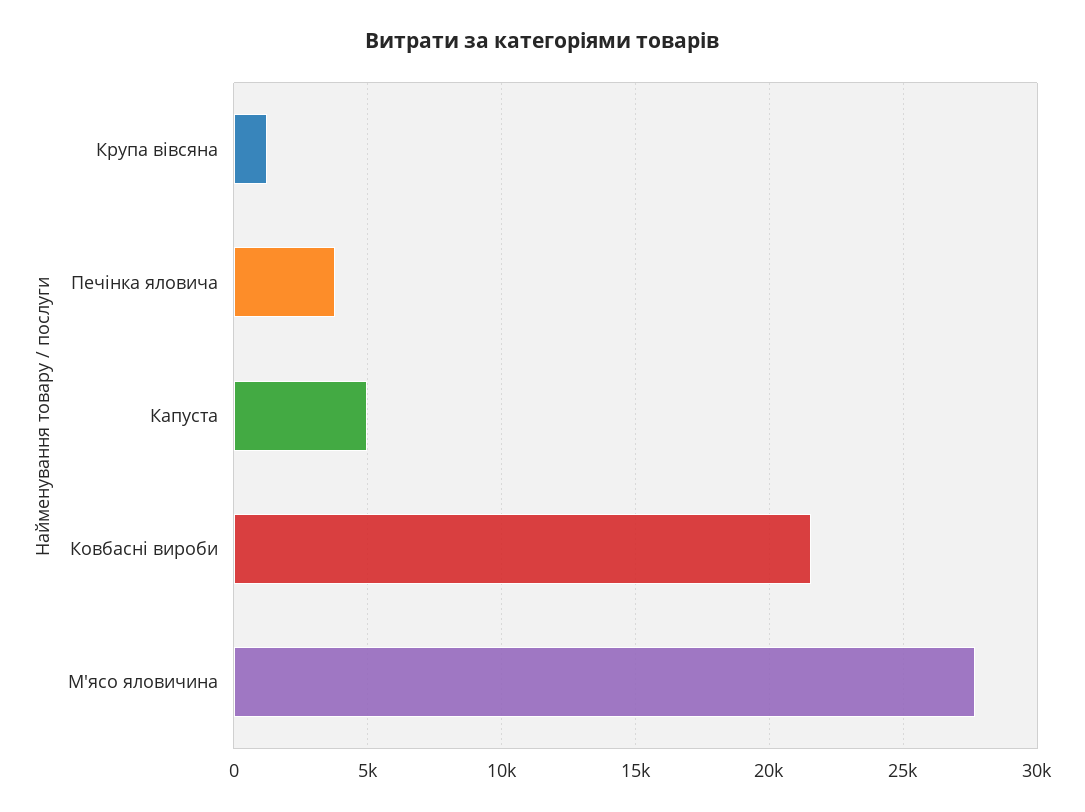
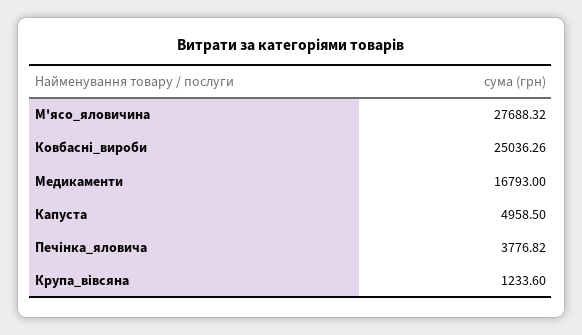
Ковбасні вироби: 21500 -> 25036.26
Медикаменти: none -> 16793

